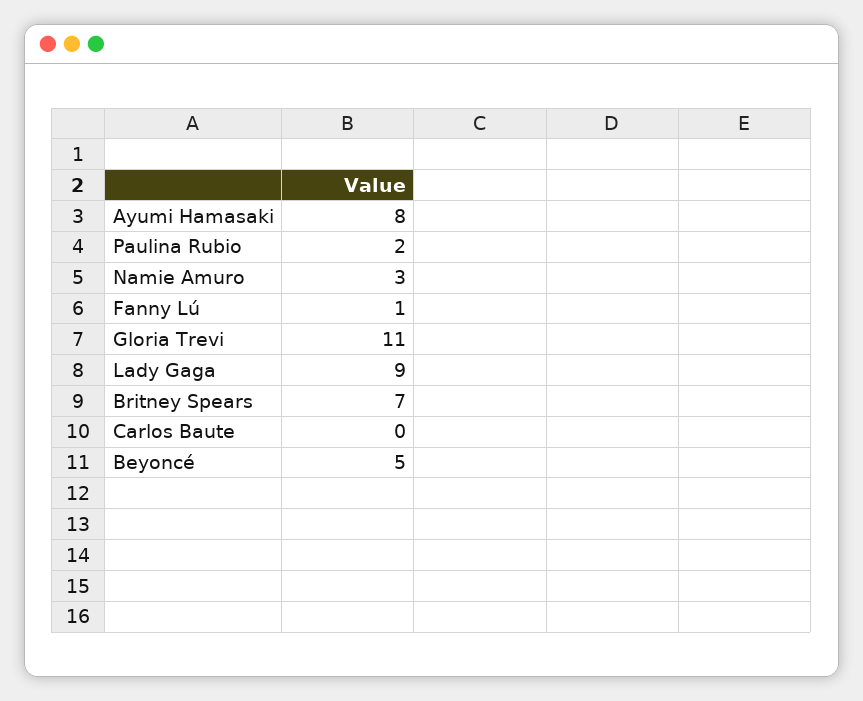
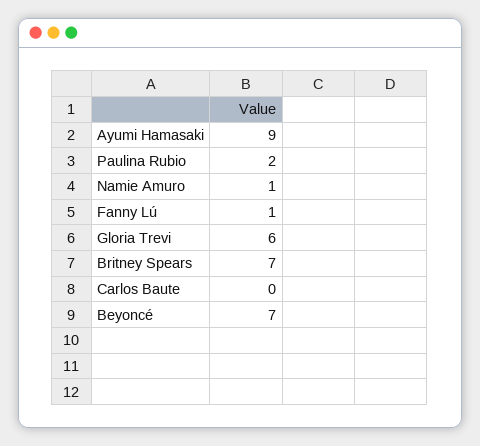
Ayumi Hamasaki: 8 -> 9
Namie Amuro: 3 -> 1
Gloria Trevi: 11 -> 6
Lady Gaga: 9 -> none
Beyoncé: 5 -> 7

